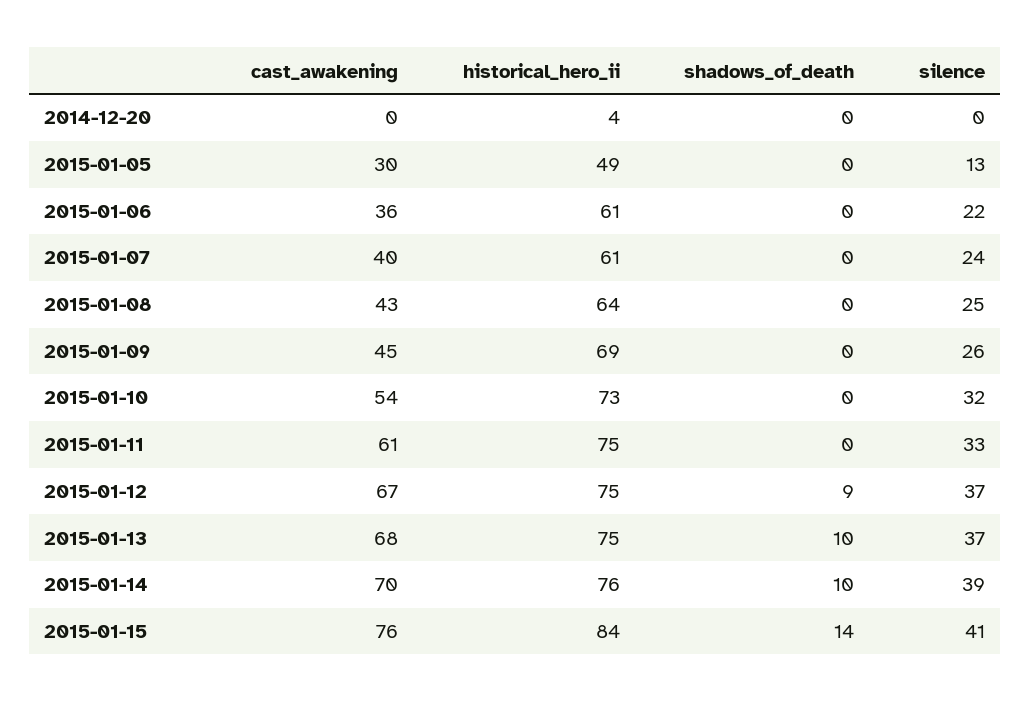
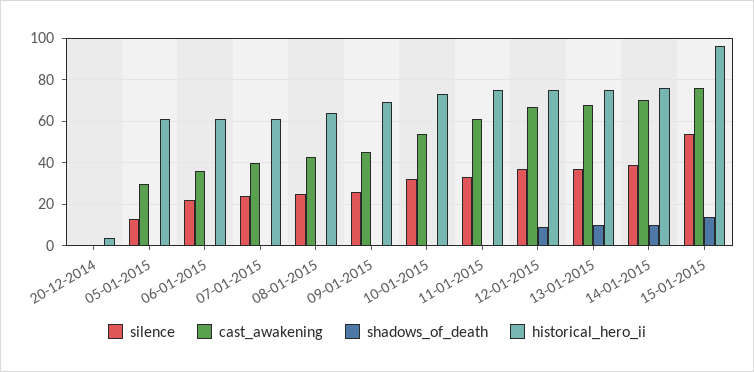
historical_hero_ii, 2015-01-05: 49 -> 60
historical_hero_ii, 2015-01-15: 84 -> 95
silence, 2015-01-15: 41 -> 55

